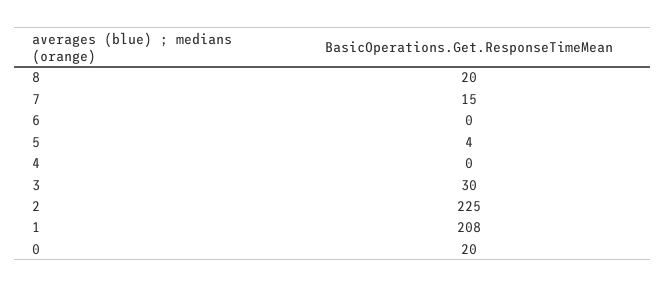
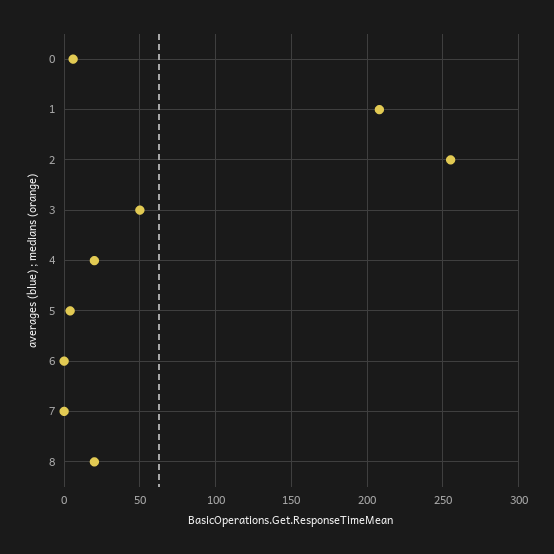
7: 15 -> 0
4: 0 -> 20
3: 30 -> 50
2: 225 -> 255
0: 20 -> 5

